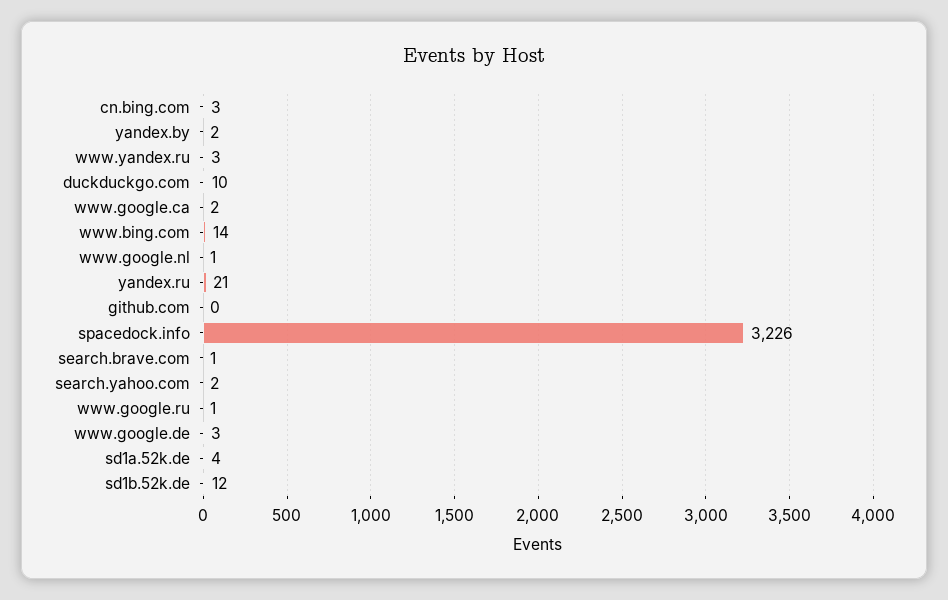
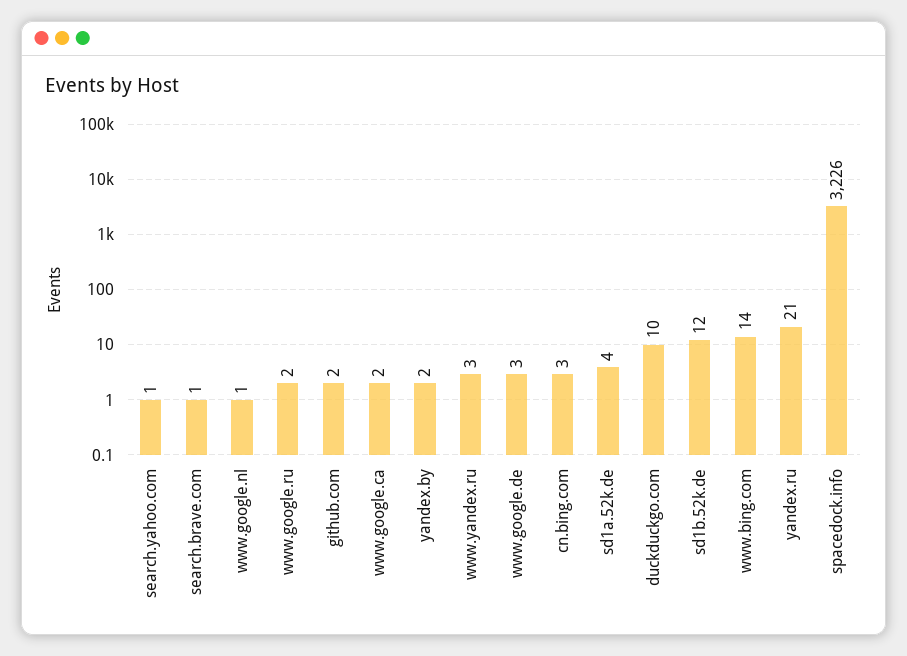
github.com: 0 -> 2
search.yahoo.com: 2 -> 1
www.google.ru: 1 -> 2

